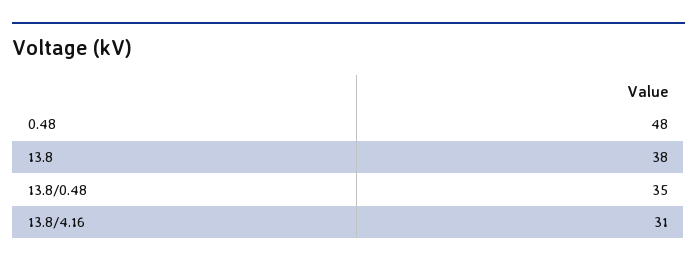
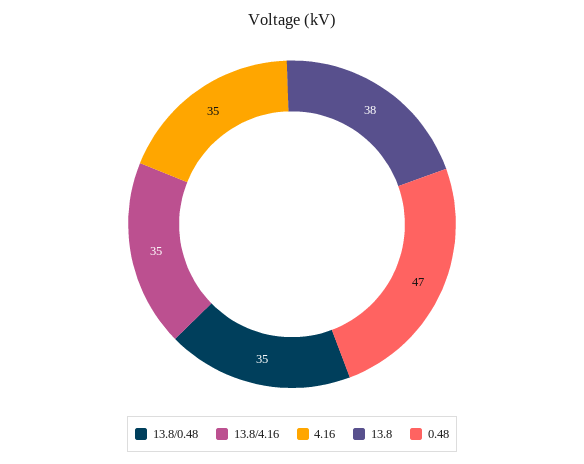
0.48: 48 -> 47
13.8/4.16: 31 -> 35
4.16: none -> 35

